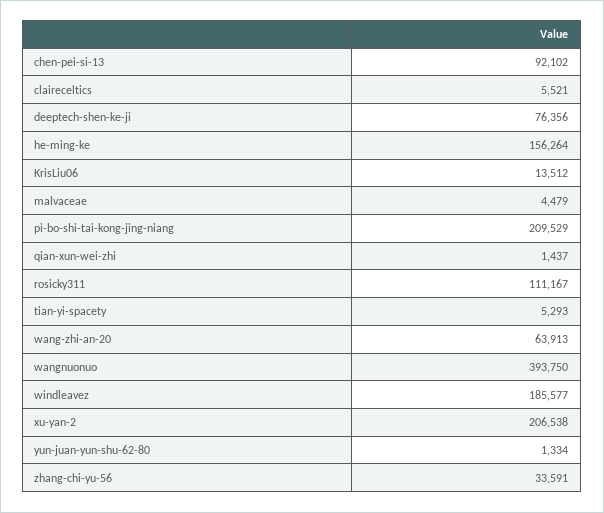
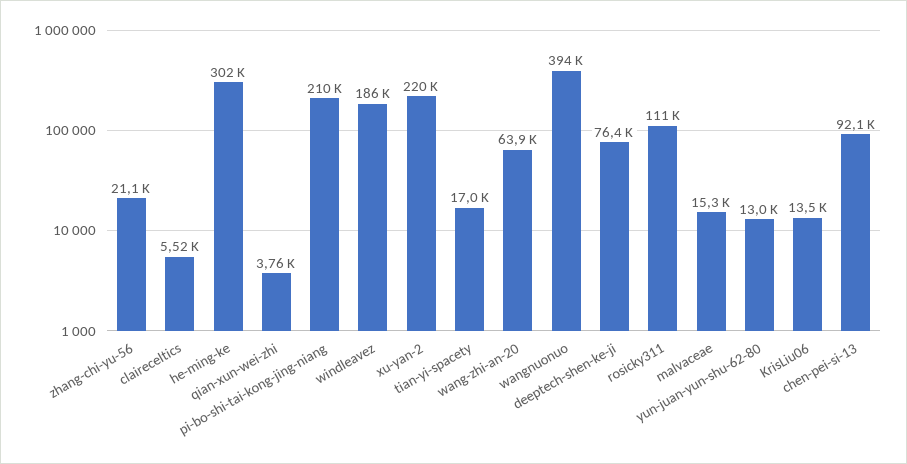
he-ming-ke: 156264 -> 302000
malvaceae: 4479 -> 15300
qian-xun-wei-zhi: 1437 -> 3760
tian-yi-spacety: 5293 -> 17000
xu-yan-2: 206538 -> 220000
yun-juan-yun-shu-62-80: 1334 -> 13000
zhang-chi-yu-56: 33591 -> 21100

